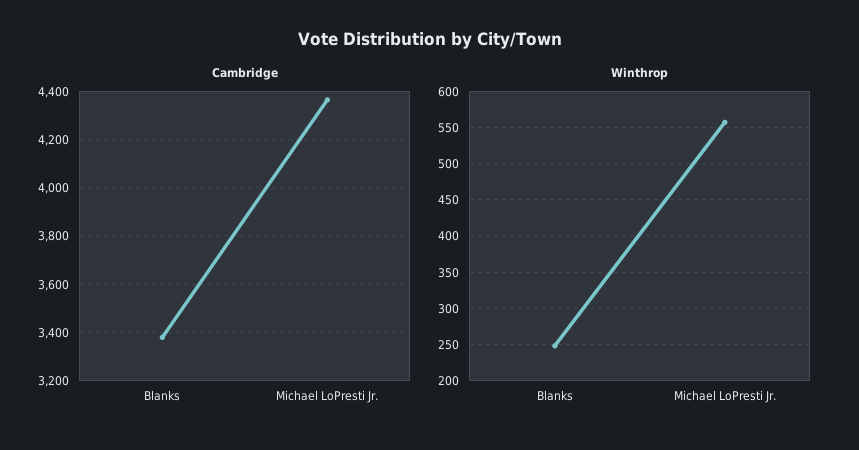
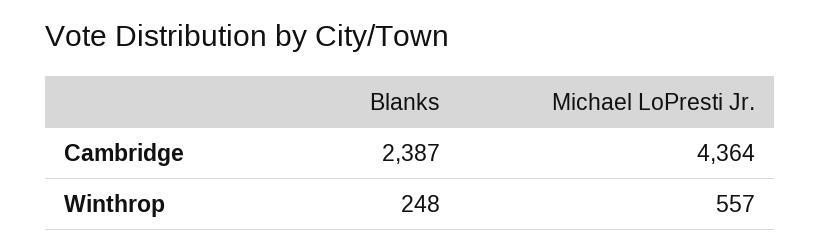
Cambridge, Blanks: 3375 -> 2387

